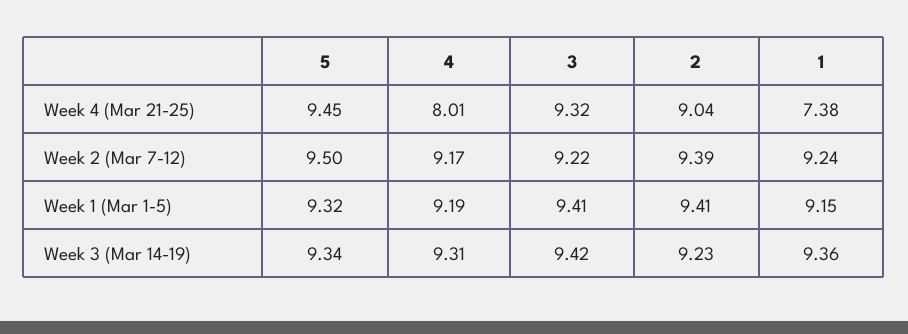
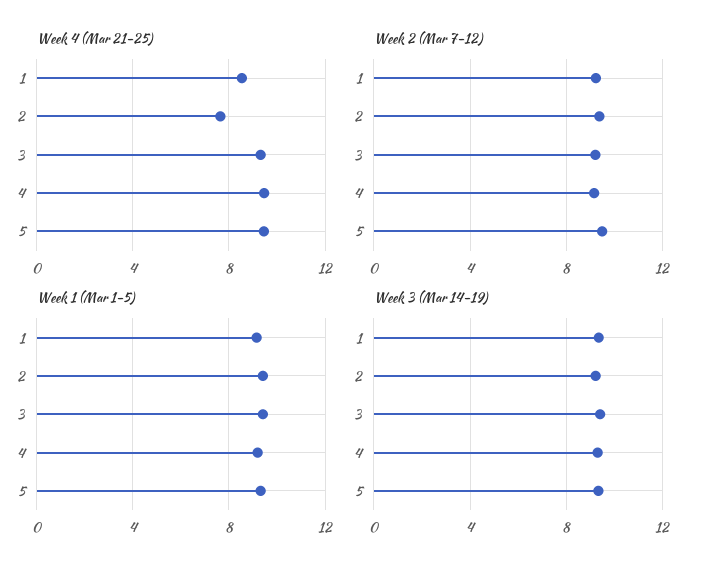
Week 4 (Mar 21-25), 4: 8.01 -> 9.5
Week 4 (Mar 21-25), 2: 9.04 -> 7.5
Week 4 (Mar 21-25), 1: 7.38 -> 8.5

